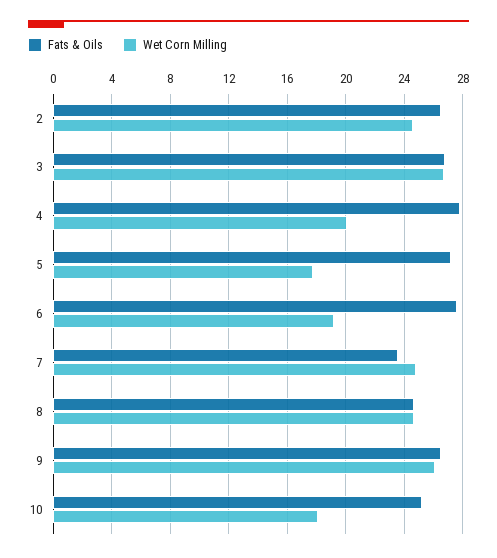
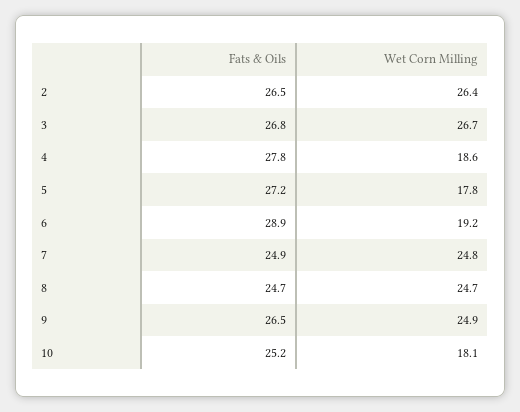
Wet Corn Milling, 2: 24.5 -> 26.4
Wet Corn Milling, 4: 20 -> 18.6
Fats & Oils, 6: 27.5 -> 28.9
Fats & Oils, 7: 23.5 -> 24.9
Wet Corn Milling, 9: 26 -> 24.9

